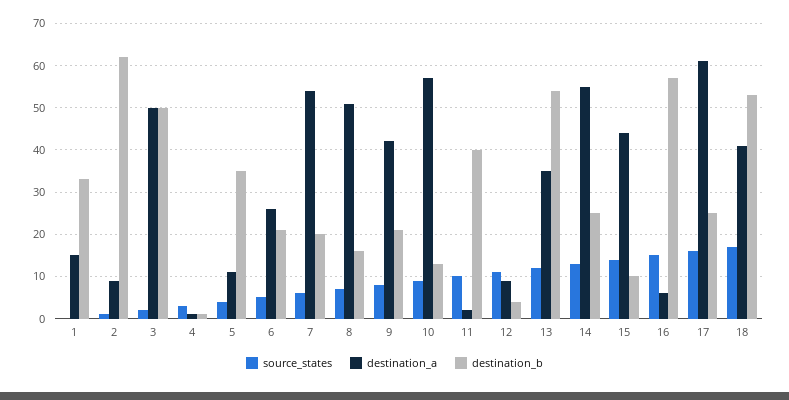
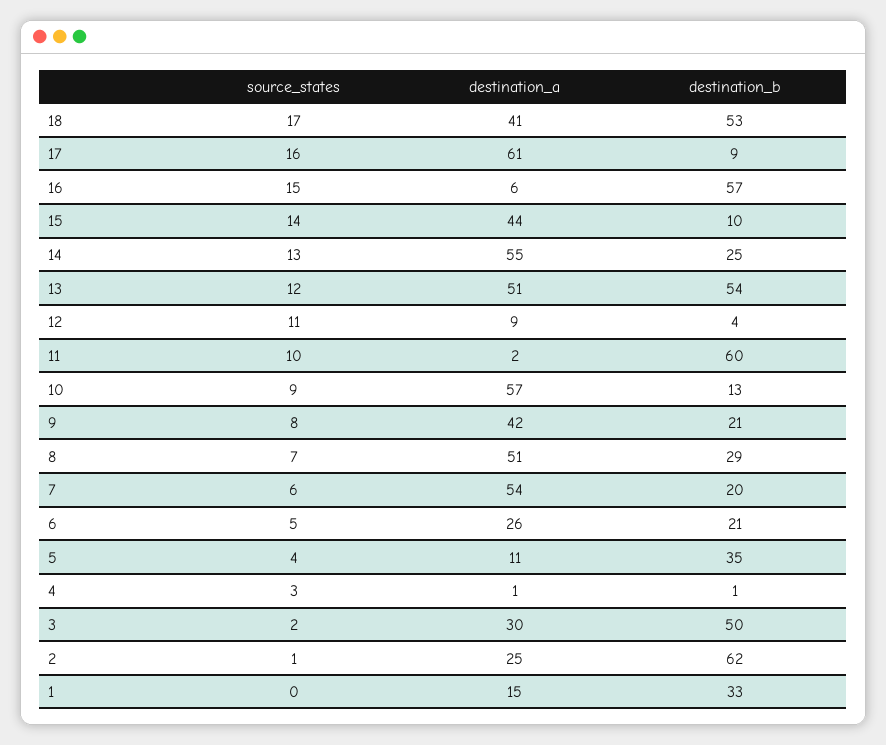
destination_a, 2: 10 -> 25
destination_a, 3: 50 -> 30
destination_b, 8: 15 -> 29
destination_b, 11: 40 -> 60
destination_a, 13: 35 -> 51
destination_b, 17: 25 -> 9

